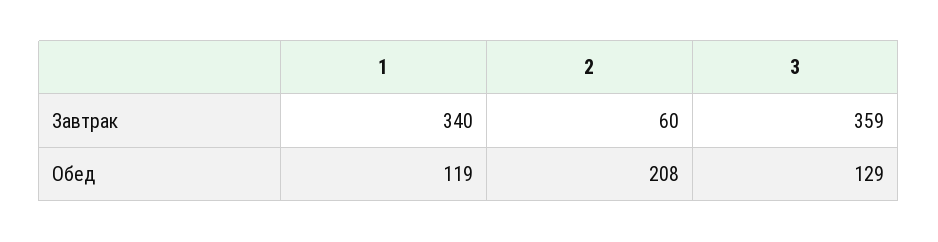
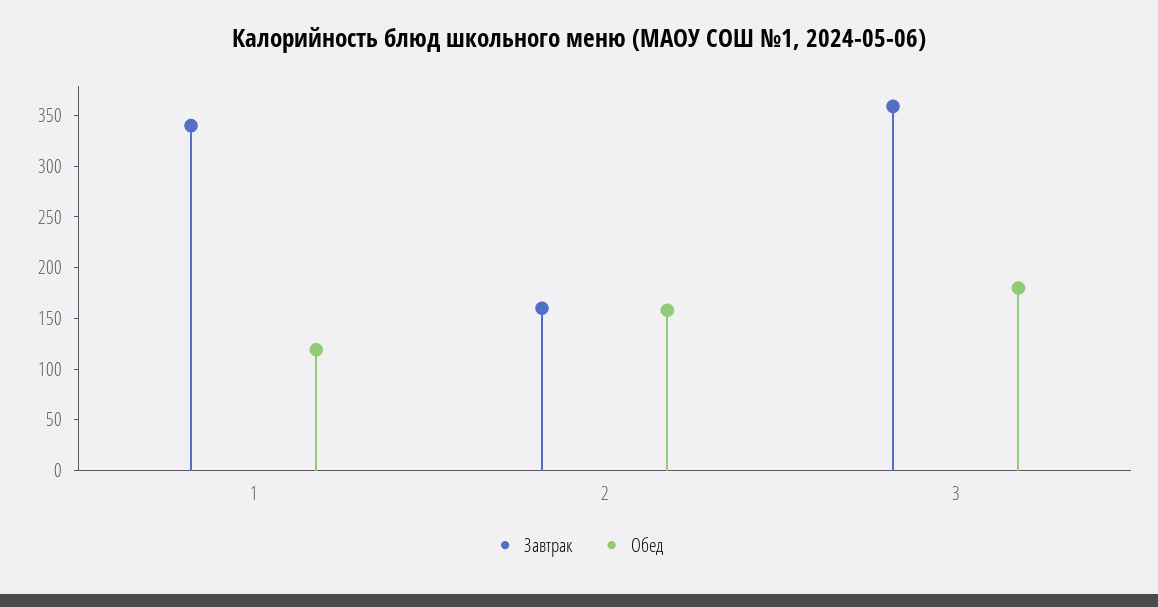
Завтрак, 2: 60 -> 160
Обед, 2: 208 -> 160
Обед, 3: 129 -> 180

